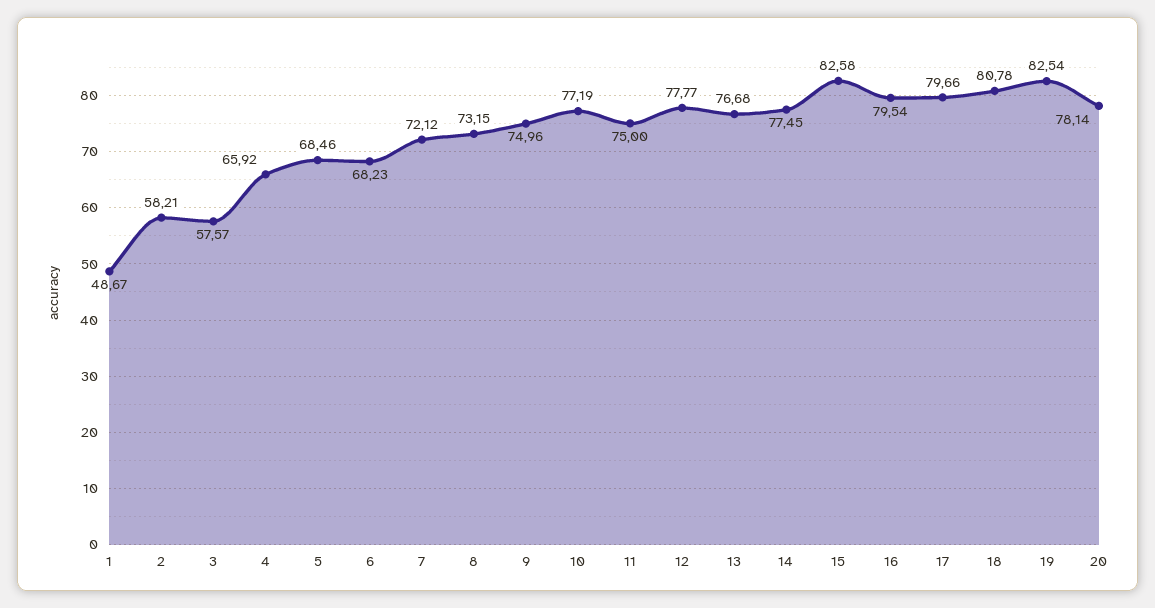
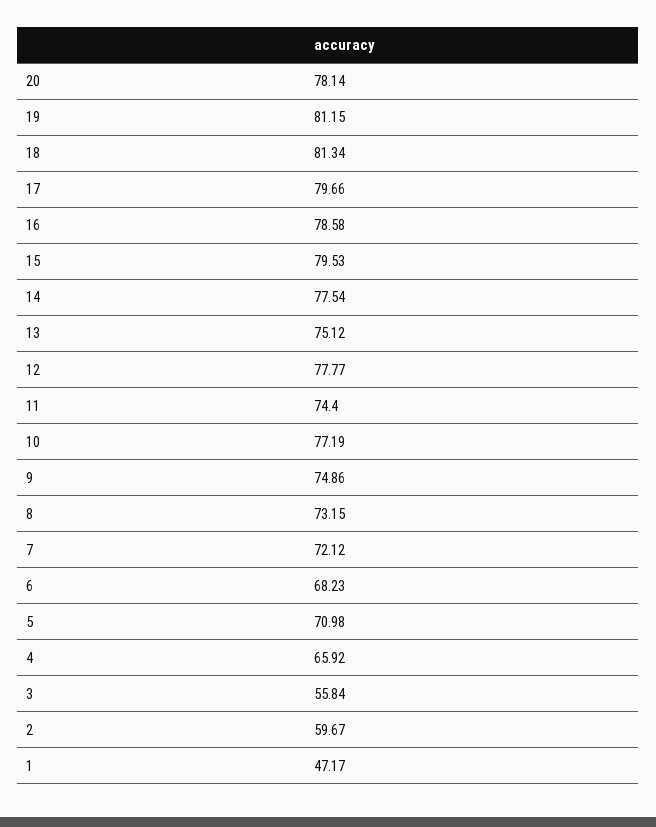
1: 48.67 -> 47.17
2: 58.21 -> 59.67
3: 57.57 -> 55.84
5: 68.46 -> 70.98
9: 74.96 -> 74.86
11: 75 -> 74.4
13: 76.68 -> 75.12
14: 77.45 -> 77.54
15: 82.58 -> 79.53
16: 79.54 -> 78.58
18: 80.78 -> 81.34
19: 82.54 -> 81.15

